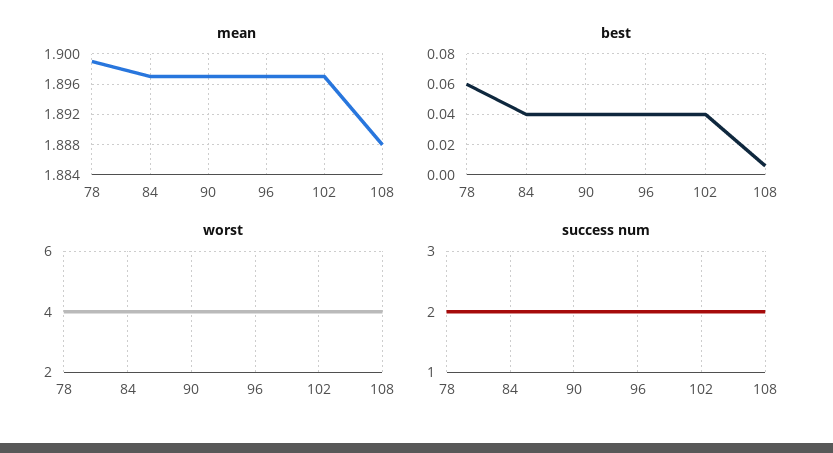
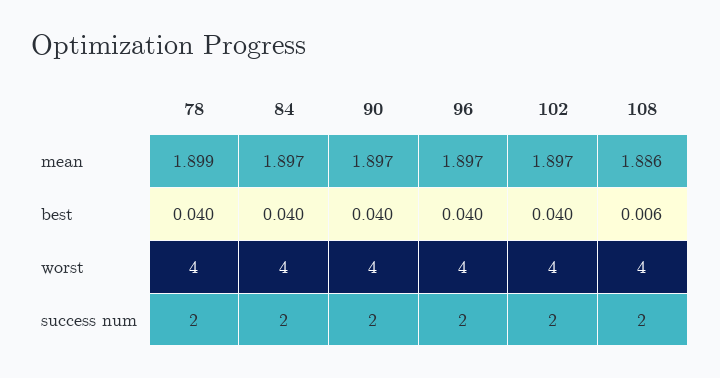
mean, 108: 1.888 -> 1.886
best, 78: 0.06 -> 0.04

